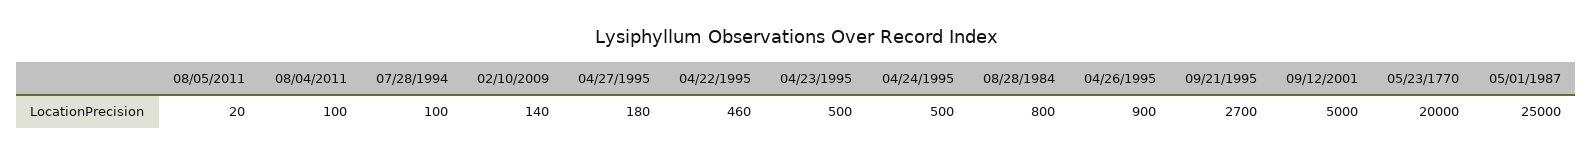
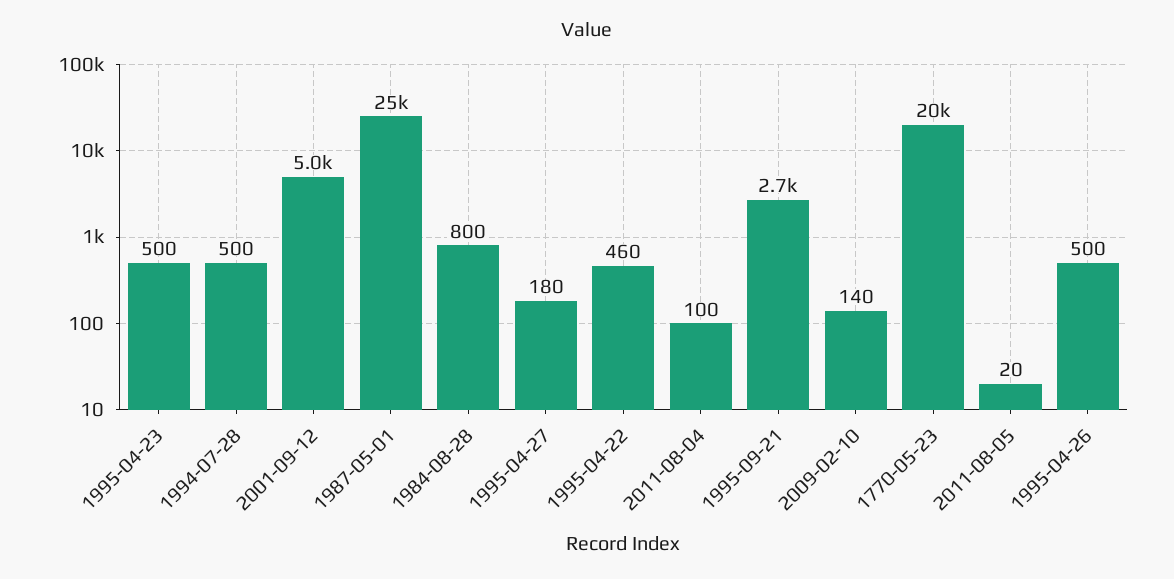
07/28/1994: 100 -> 500
04/24/1995: 500 -> none
04/26/1995: 900 -> 500

